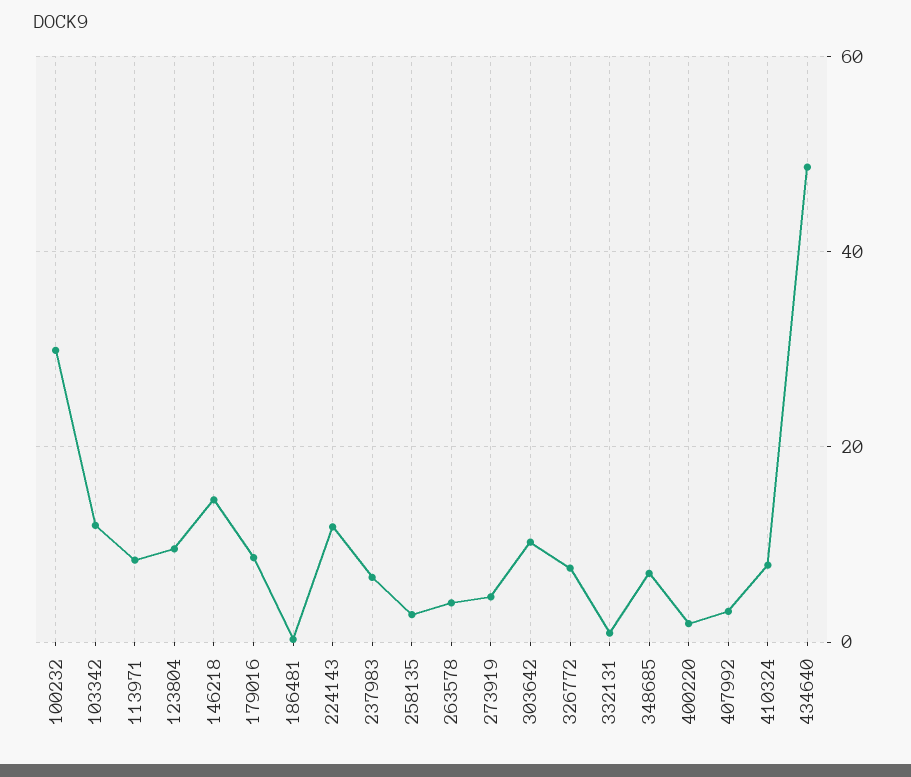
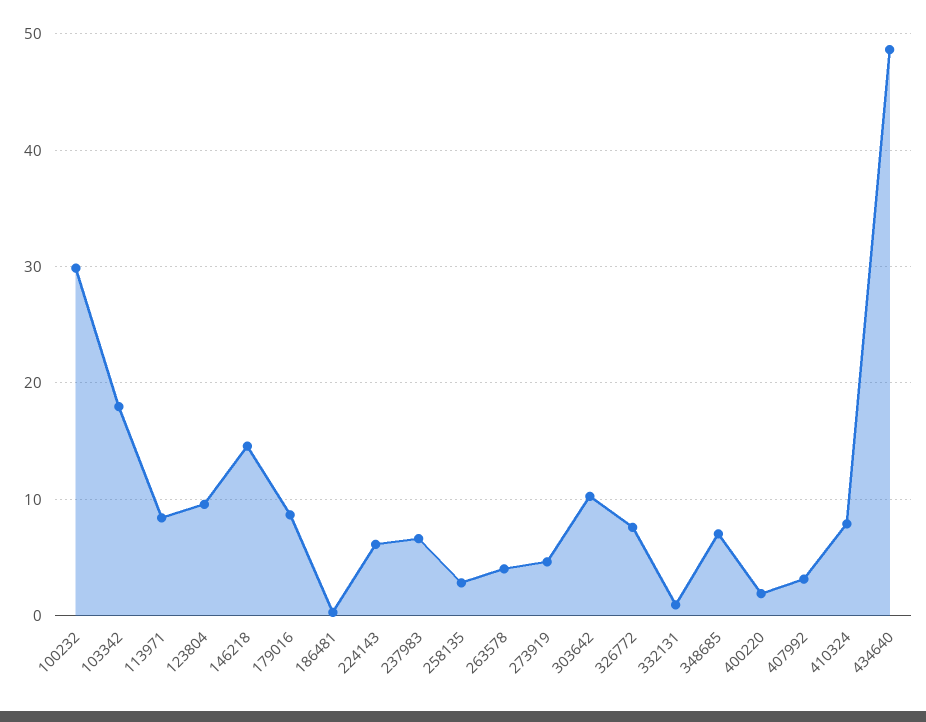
103342: 12 -> 18
224143: 12 -> 6

